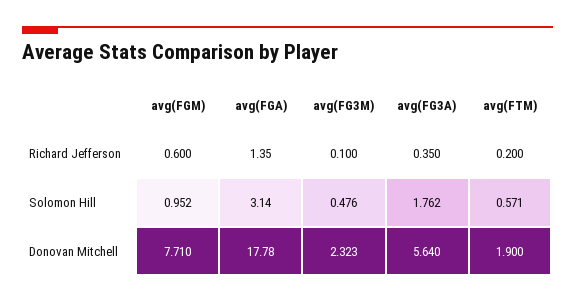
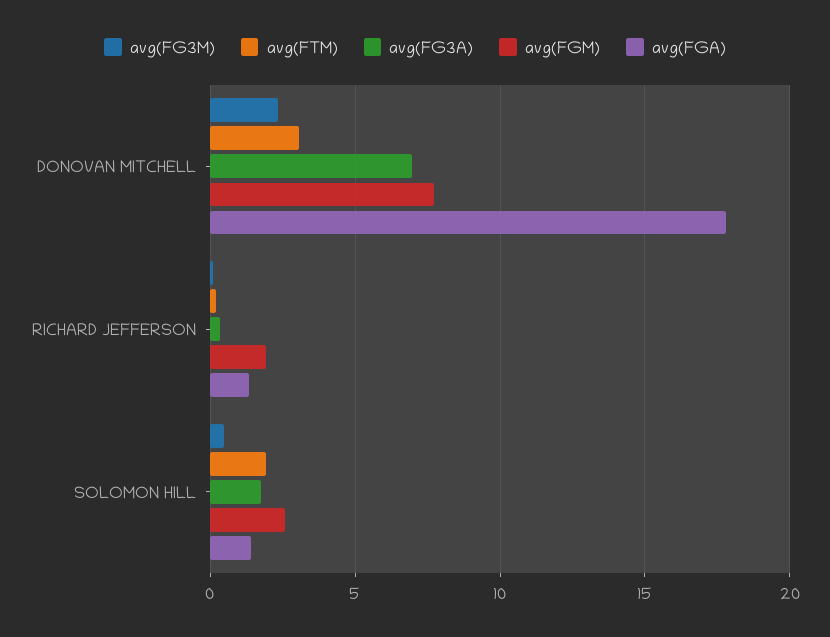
avg(FGM), Richard Jefferson: 0.6 -> 2
avg(FGM), Solomon Hill: 0.952 -> 2.5
avg(FGA), Solomon Hill: 3.14 -> 1.5
avg(FTM), Solomon Hill: 0.571 -> 2
avg(FG3A), Donovan Mitchell: 5.64 -> 7
avg(FTM), Donovan Mitchell: 1.9 -> 3

